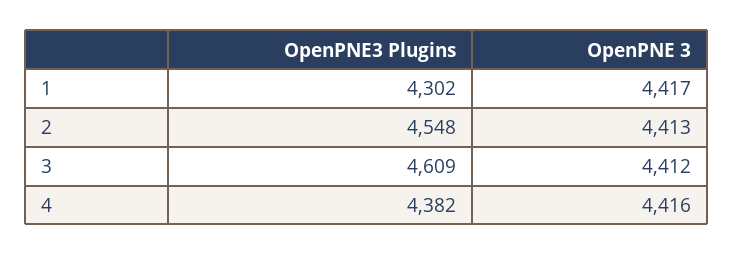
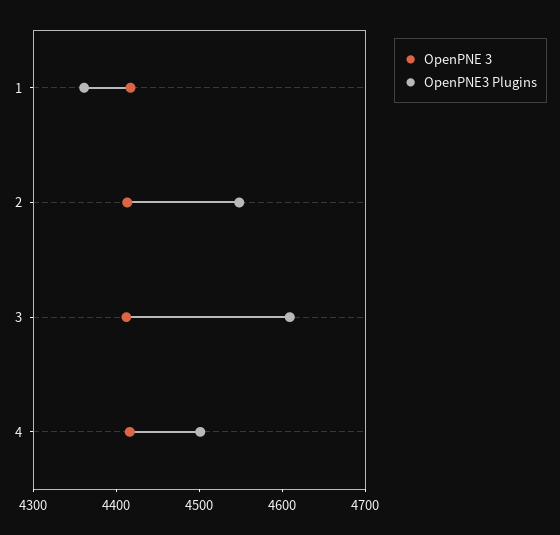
OpenPNE3 Plugins, 1: 4302 -> 4360
OpenPNE3 Plugins, 4: 4382 -> 4500

